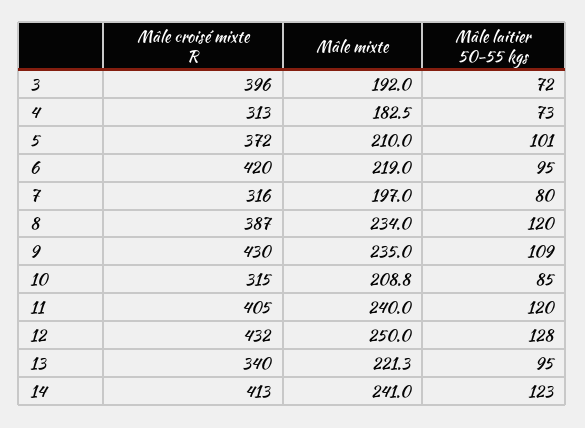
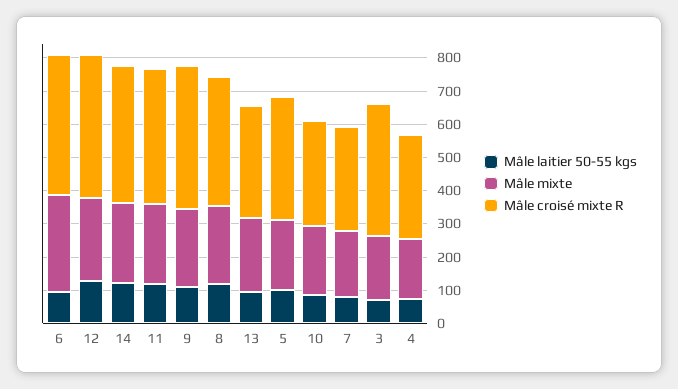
Mâle mixte, 6: 219 -> 300

